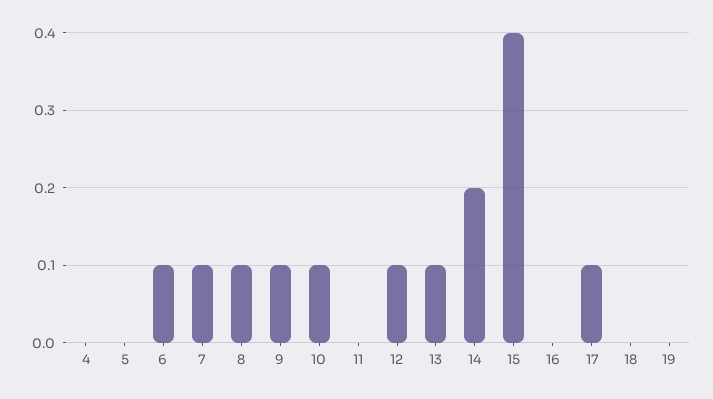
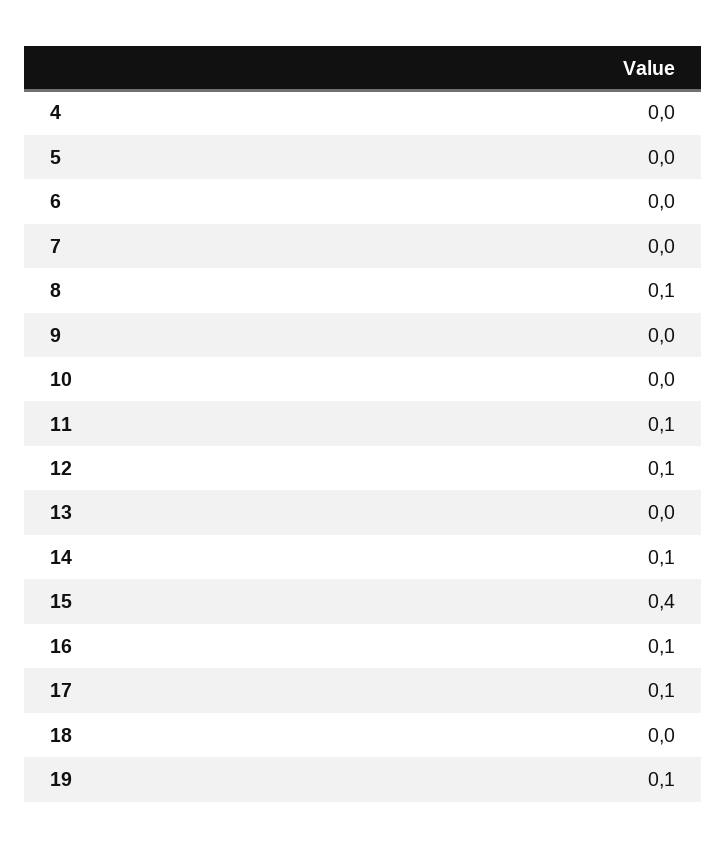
6: 0.1 -> 0
7: 0.1 -> 0
9: 0.1 -> 0
10: 0.1 -> 0
11: 0 -> 0.1
13: 0.1 -> 0
14: 0.2 -> 0.1
16: 0 -> 0.1
19: 0 -> 0.1

